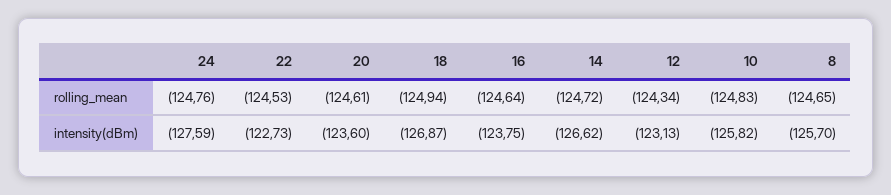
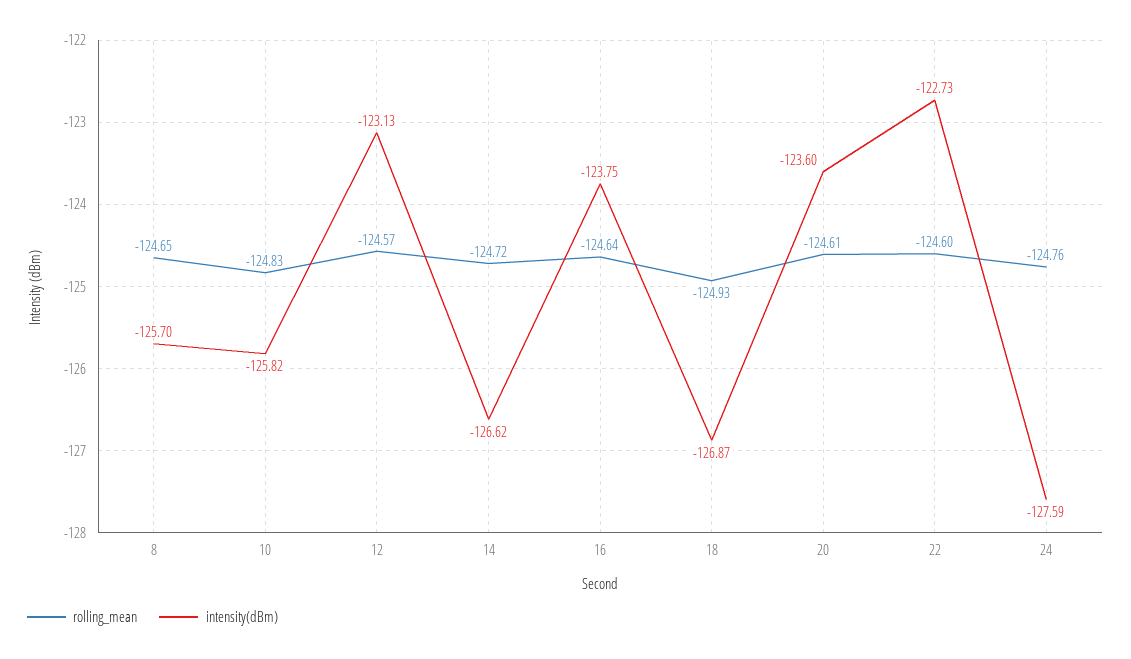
rolling_mean, 22: -124.53 -> -124.6
rolling_mean, 18: -124.94 -> -124.93
rolling_mean, 12: -124.34 -> -124.57

